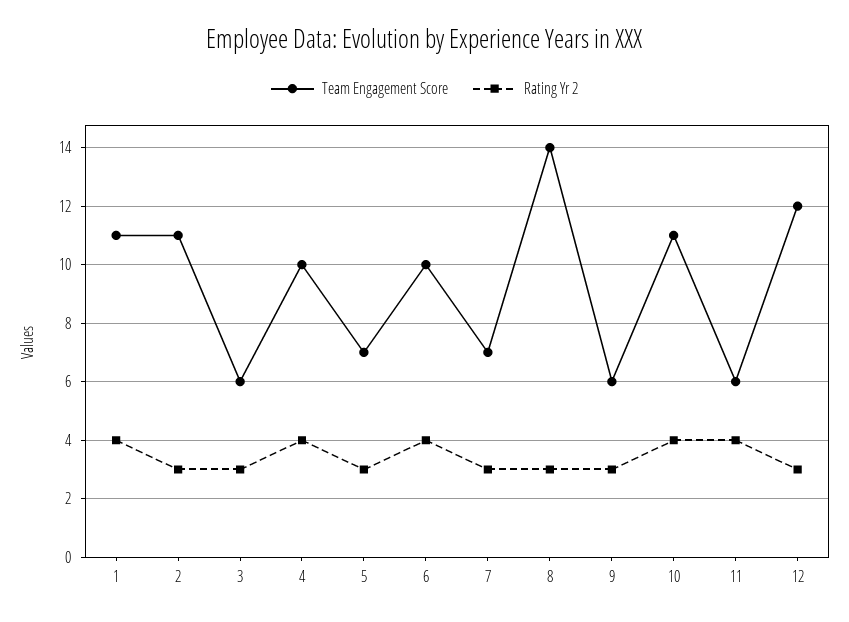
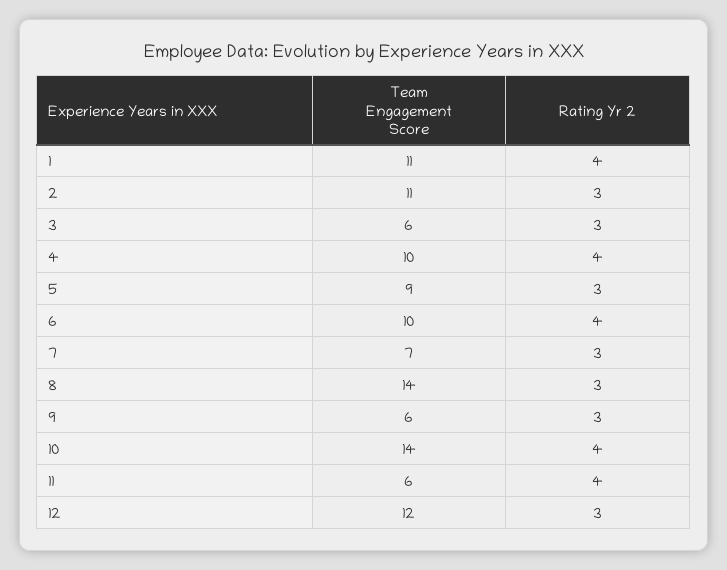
Team Engagement Score, 5: 7 -> 9
Team Engagement Score, 10: 11 -> 14

